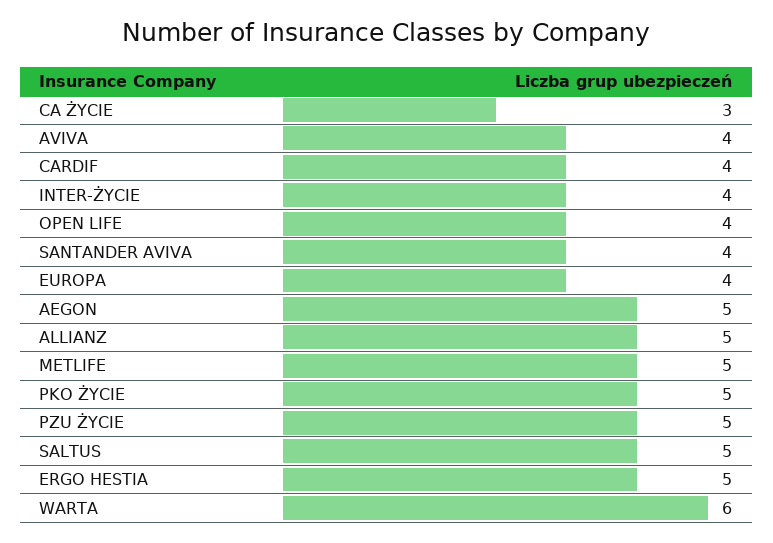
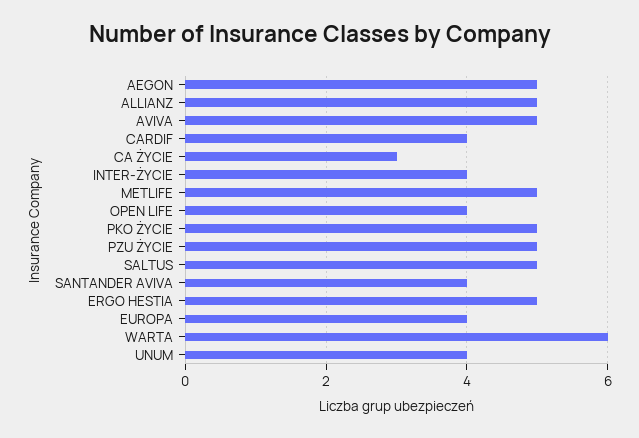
AVIVA: 4 -> 5
UNUM: none -> 4

